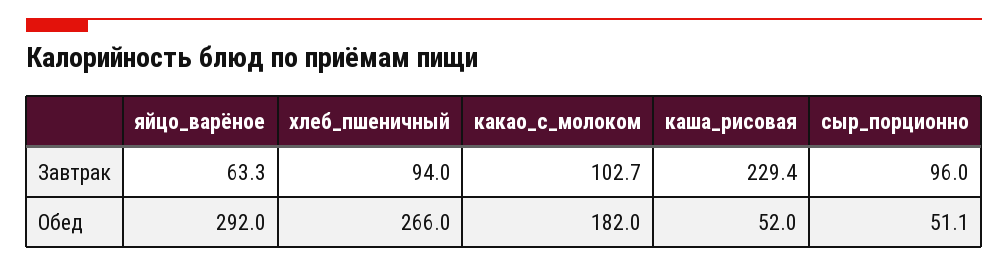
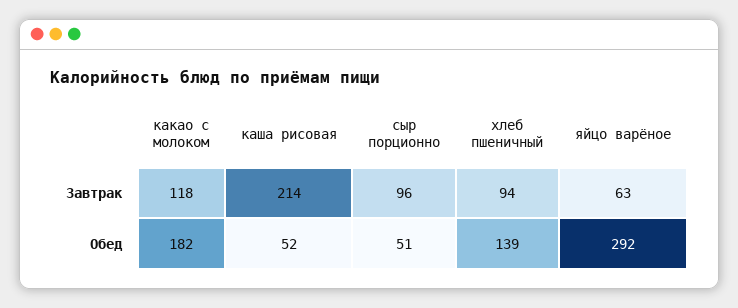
какао_с_молоком, Завтрак: 102.7 -> 118
каша_рисовая, Завтрак: 229.4 -> 214
хлеб_пшеничный, Обед: 266 -> 139

